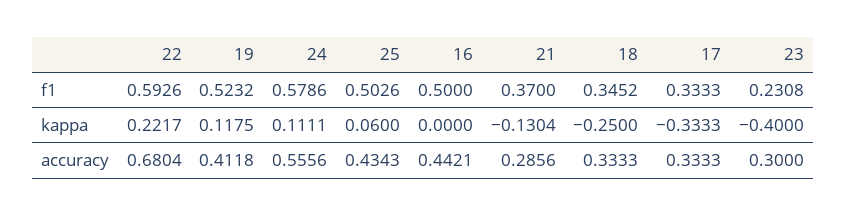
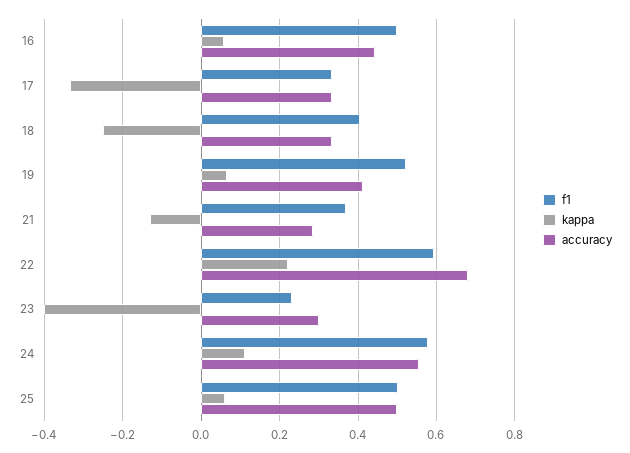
f1, 18: 0.3452 -> 0.4
kappa, 19: 0.1175 -> 0.06
kappa, 16: 0 -> 0.06
accuracy, 25: 0.4343 -> 0.5

